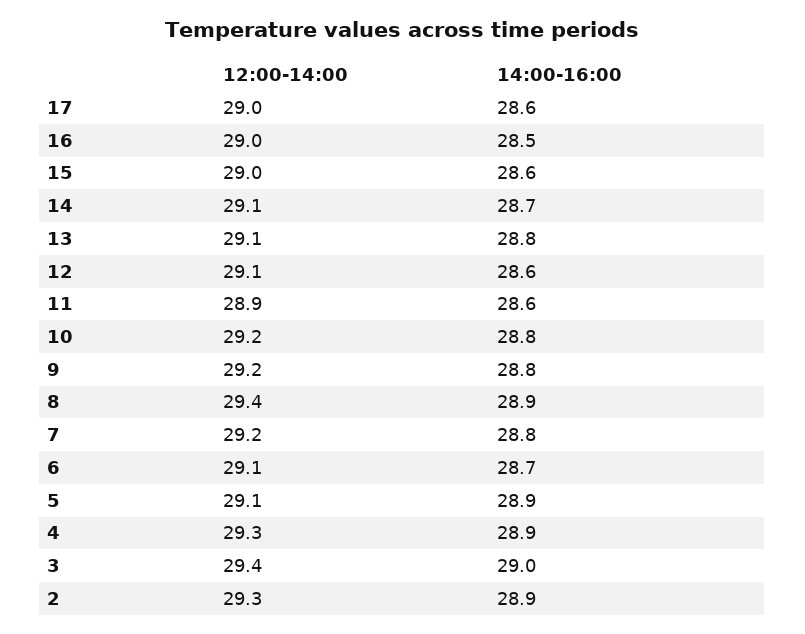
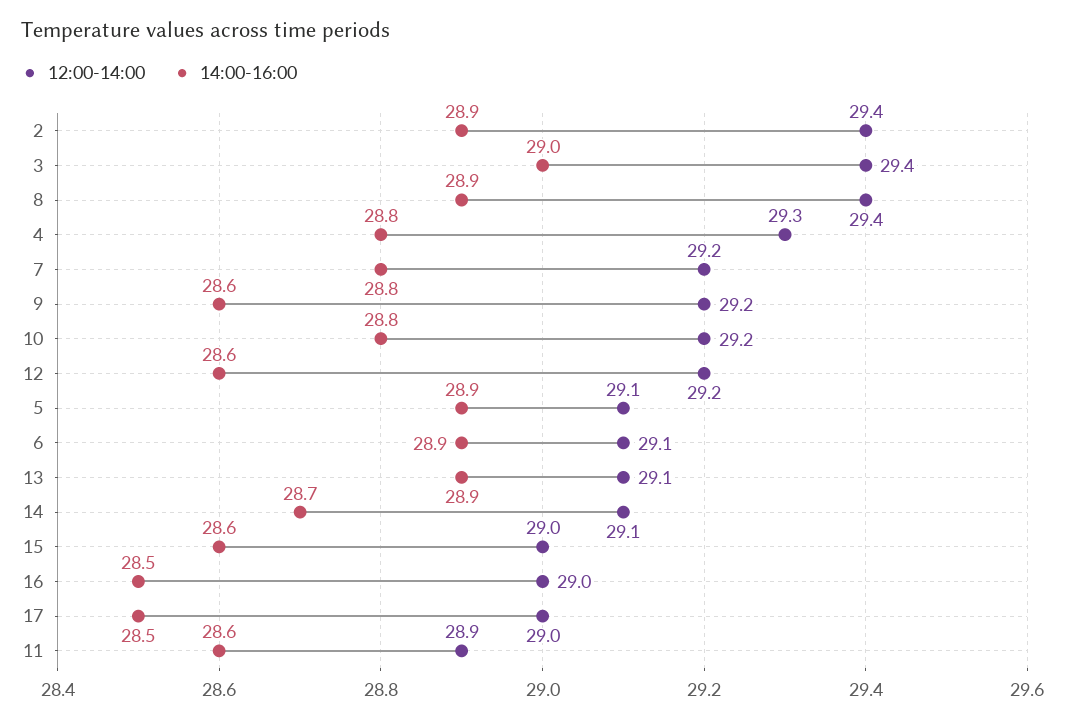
14:00-16:00, 17: 28.6 -> 28.5
14:00-16:00, 13: 28.8 -> 28.9
12:00-14:00, 12: 29.1 -> 29.2
14:00-16:00, 9: 28.8 -> 28.6
14:00-16:00, 6: 28.7 -> 28.9
14:00-16:00, 4: 28.9 -> 28.8
12:00-14:00, 2: 29.3 -> 29.4

